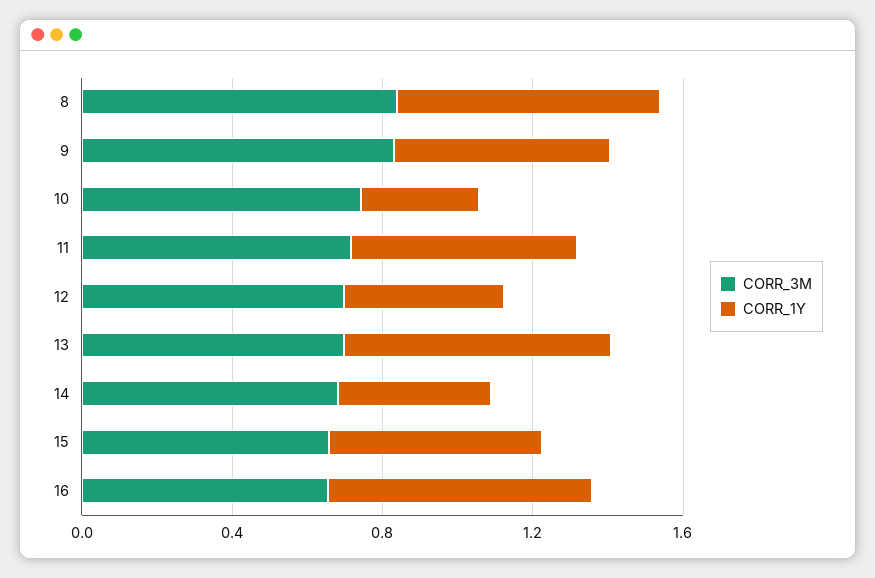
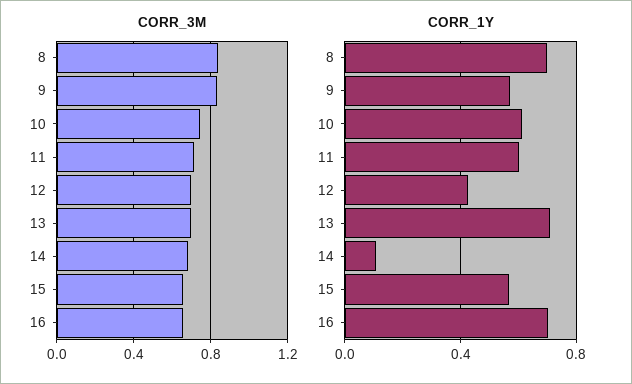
CORR_1Y, 10: 0.3 -> 0.6
CORR_1Y, 14: 0.4 -> 0.1

